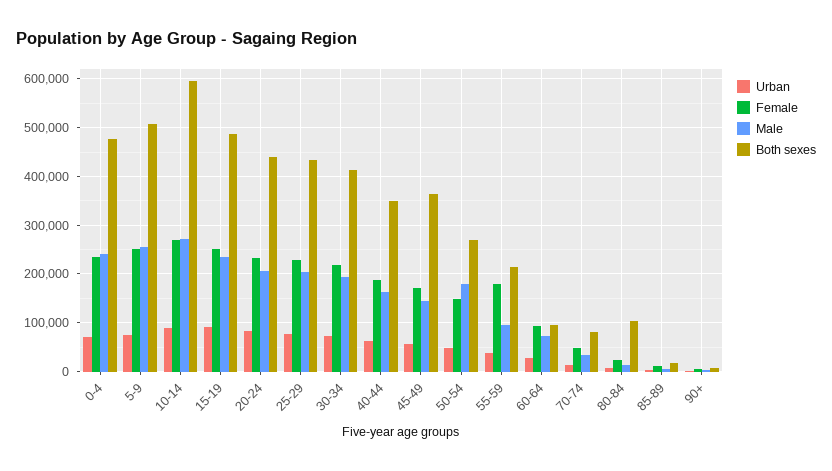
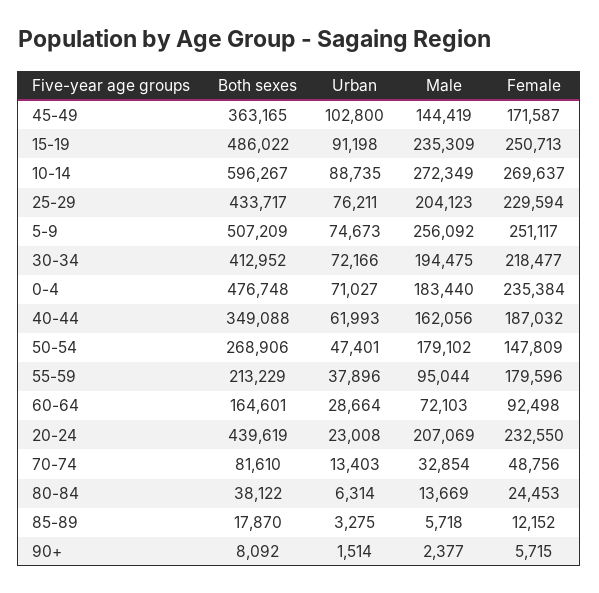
Male, 0-4: 240000 -> 183440
Urban, 20-24: 80000 -> 23008
Urban, 45-49: 60000 -> 102800
Both sexes, 60-64: 100000 -> 164601
Both sexes, 80-84: 100000 -> 38122

